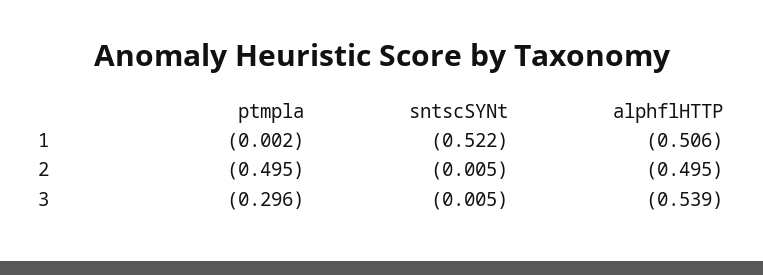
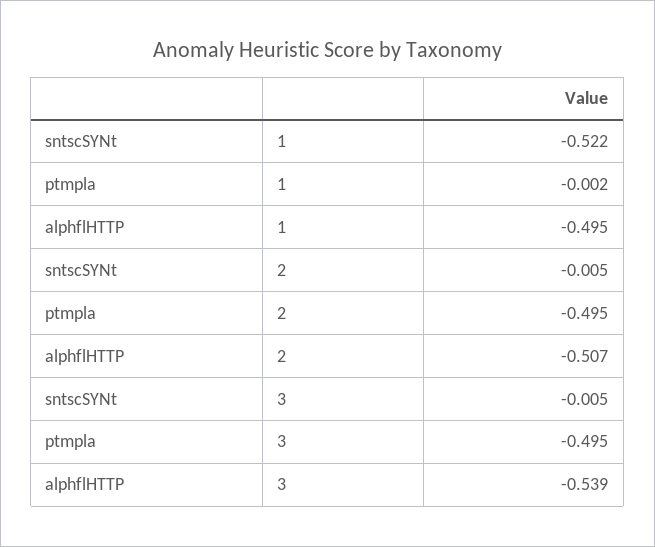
alphflHTTP, 1: -0.506 -> -0.495
alphflHTTP, 2: -0.495 -> -0.507
ptmpla, 3: -0.296 -> -0.495

